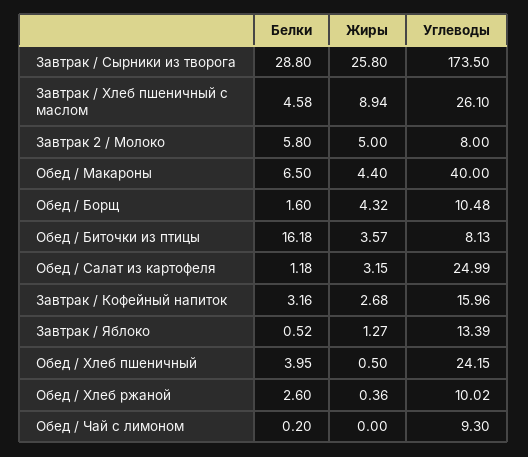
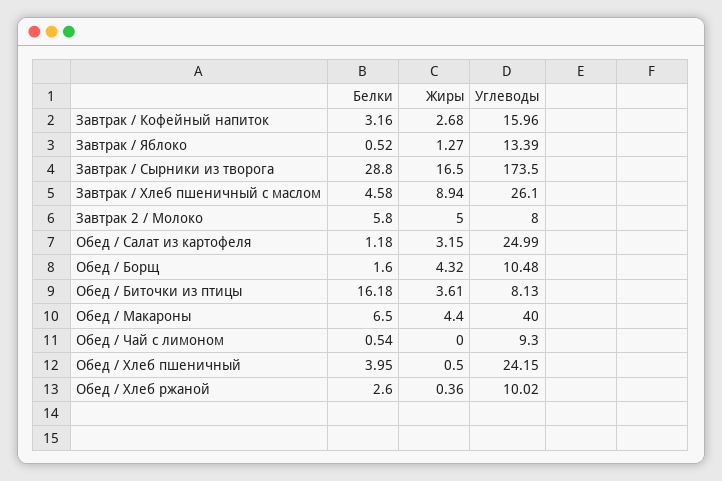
Жиры, Завтрак / Сырники из творога: 25.8 -> 16.5
Жиры, Обед / Биточки из птицы: 3.57 -> 3.61
Белки, Обед / Чай с лимоном: 0.2 -> 0.54

